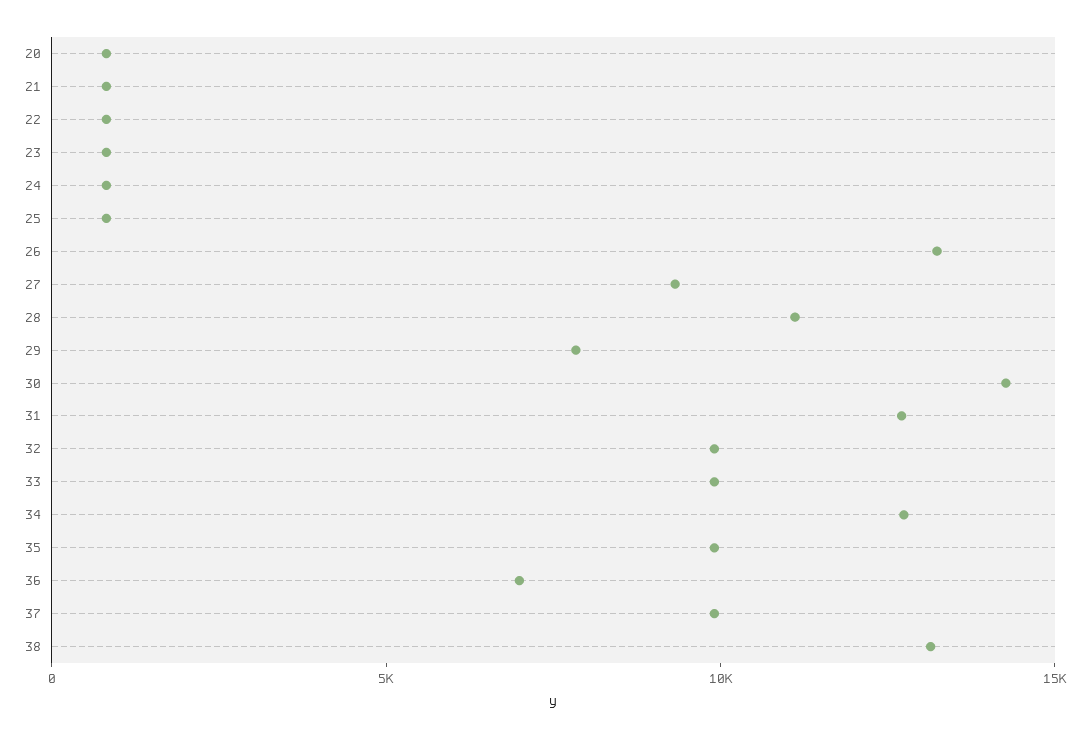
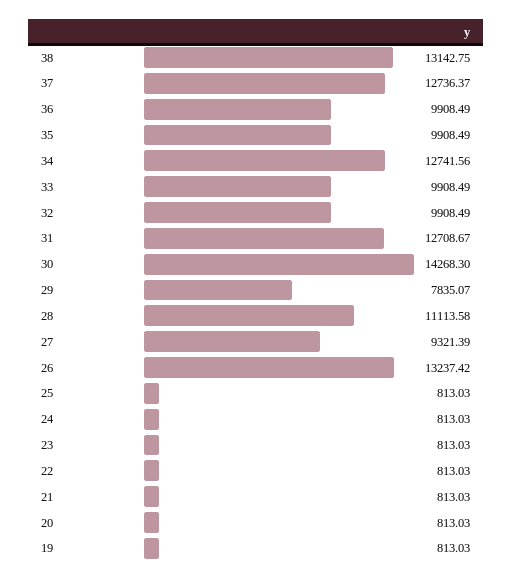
36: 7000 -> 9908.49
37: 10000 -> 12736.37
19: none -> 813.03

